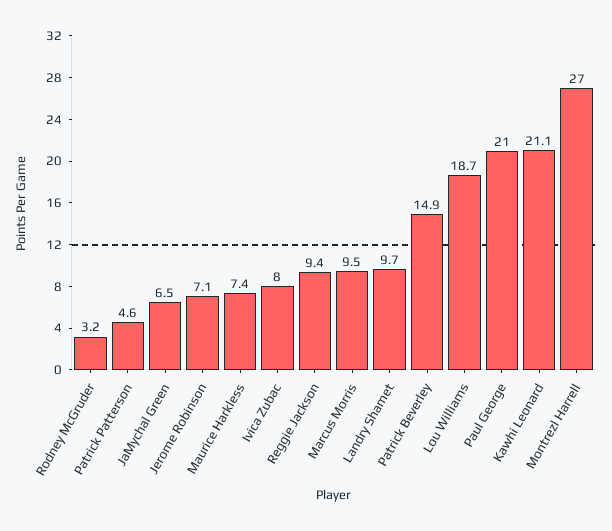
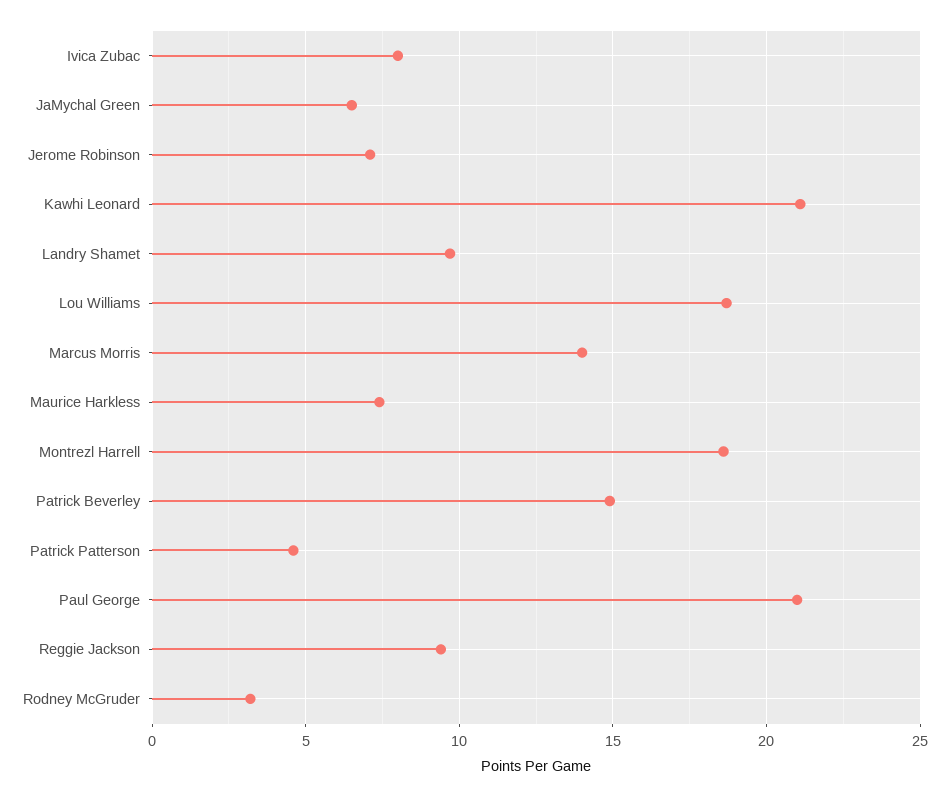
Marcus Morris: 9.5 -> 14
Montrezl Harrell: 27 -> 18.5

